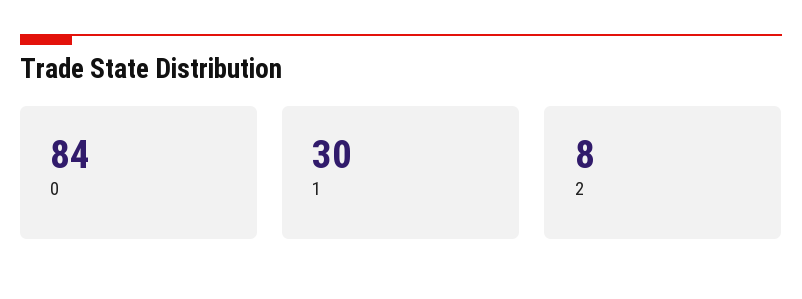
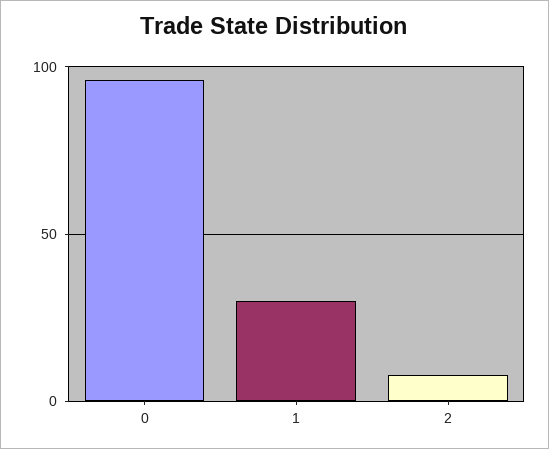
0: 84 -> 95

